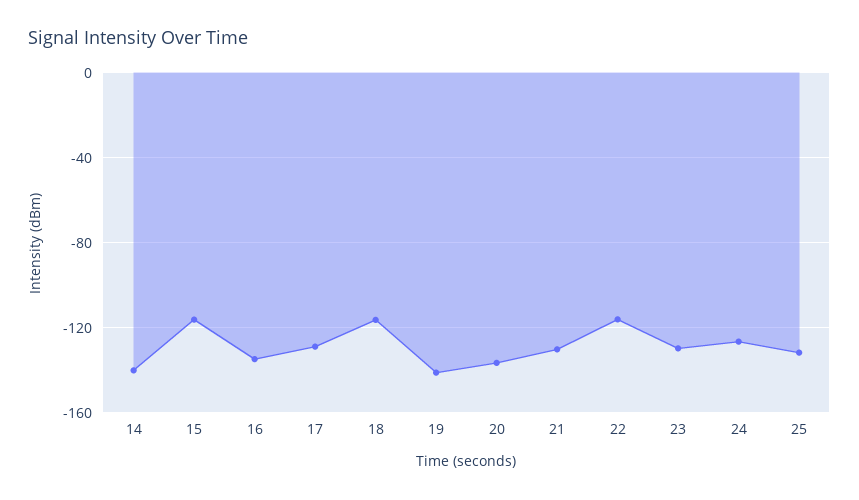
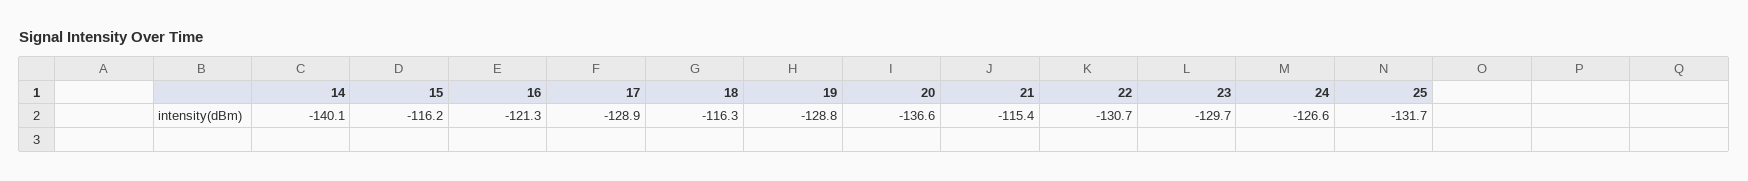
16: -135 -> -121.3
19: -140 -> -128.8
21: -130 -> -115.4
22: -115 -> -130.7

